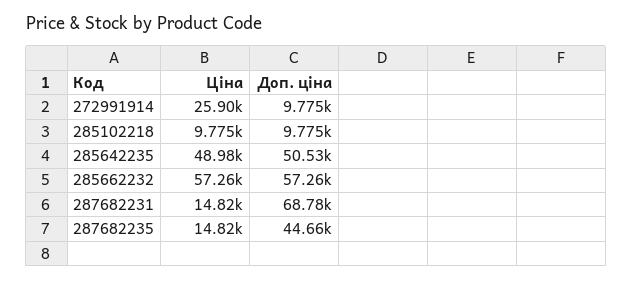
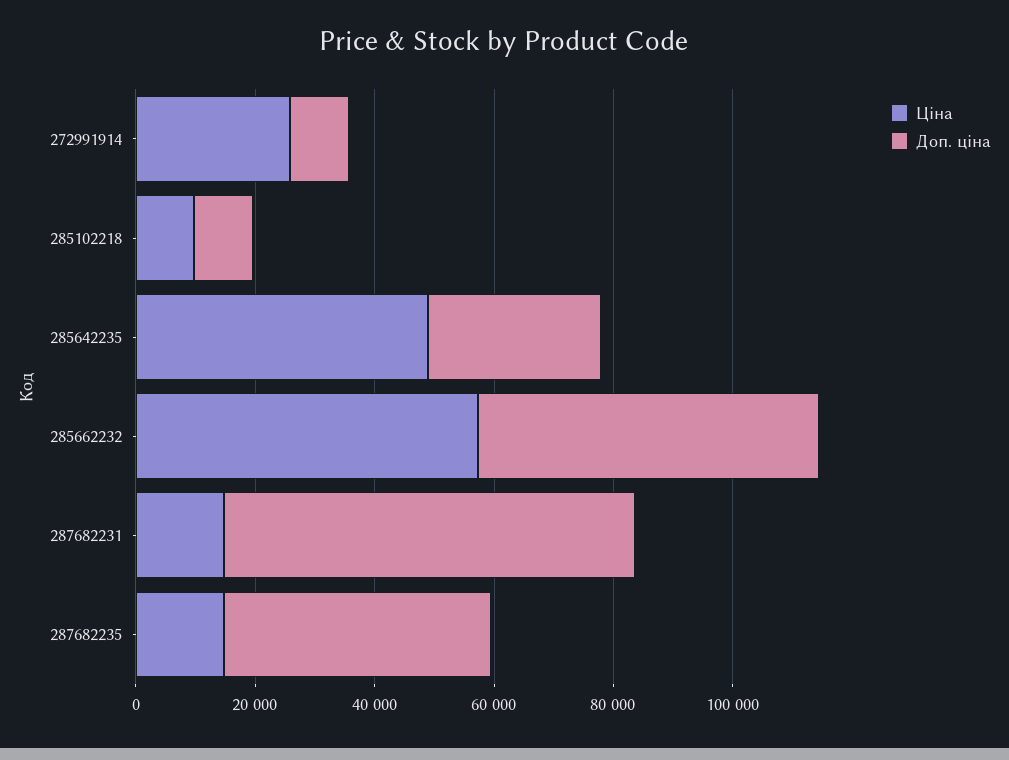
Доп. ціна, 285642235: 50530 -> 30000

